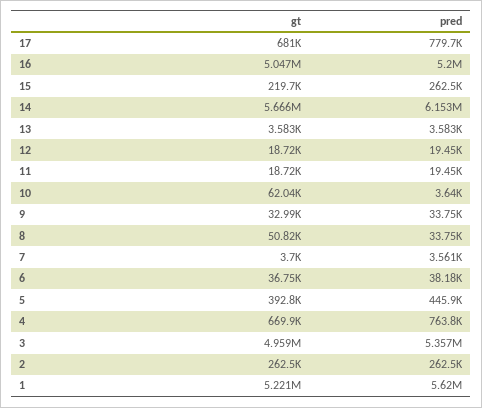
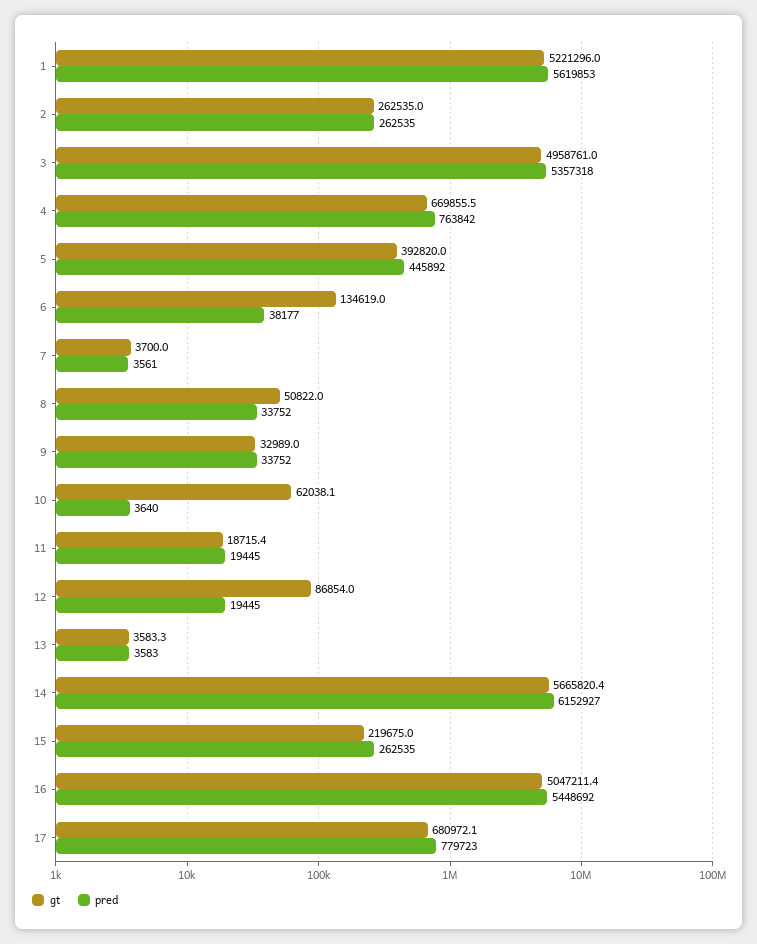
pred, 16: 5200000 -> 5448692
gt, 12: 18720 -> 86854
gt, 6: 36750 -> 134619

